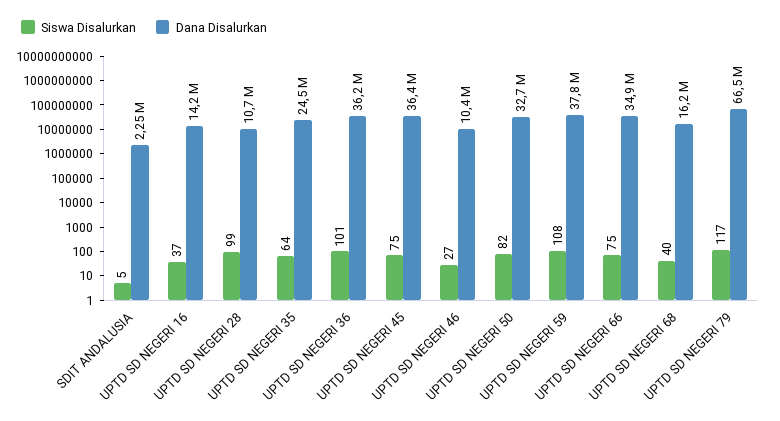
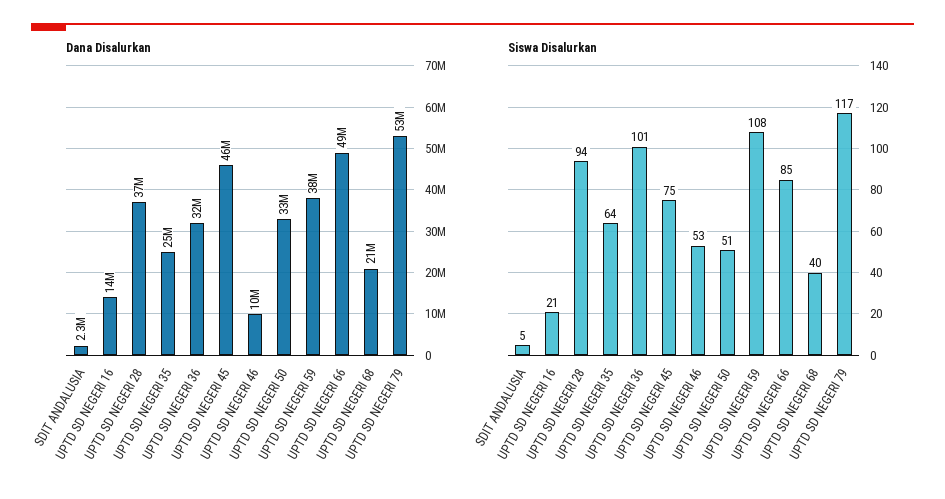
Siswa Disalurkan, UPTD SD NEGERI 16: 37 -> 21
Siswa Disalurkan, UPTD SD NEGERI 28: 99 -> 94
Dana Disalurkan, UPTD SD NEGERI 28: 10700000 -> 37000000
Dana Disalurkan, UPTD SD NEGERI 36: 36200000 -> 32000000
Dana Disalurkan, UPTD SD NEGERI 45: 36400000 -> 46000000
Siswa Disalurkan, UPTD SD NEGERI 46: 27 -> 53
Siswa Disalurkan, UPTD SD NEGERI 50: 82 -> 51
Siswa Disalurkan, UPTD SD NEGERI 66: 75 -> 85
Dana Disalurkan, UPTD SD NEGERI 66: 34900000 -> 49000000
Dana Disalurkan, UPTD SD NEGERI 68: 16200000 -> 21000000
Dana Disalurkan, UPTD SD NEGERI 79: 66500000 -> 53000000

